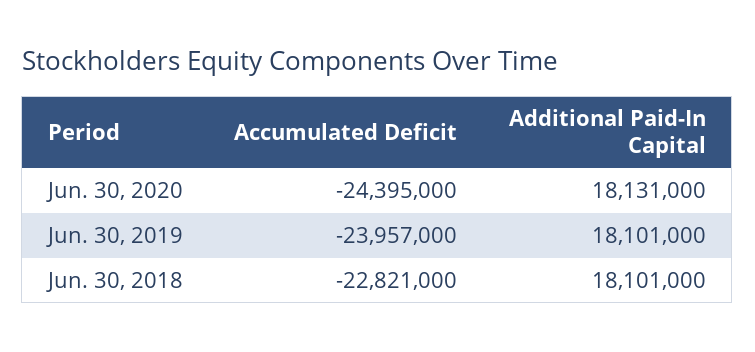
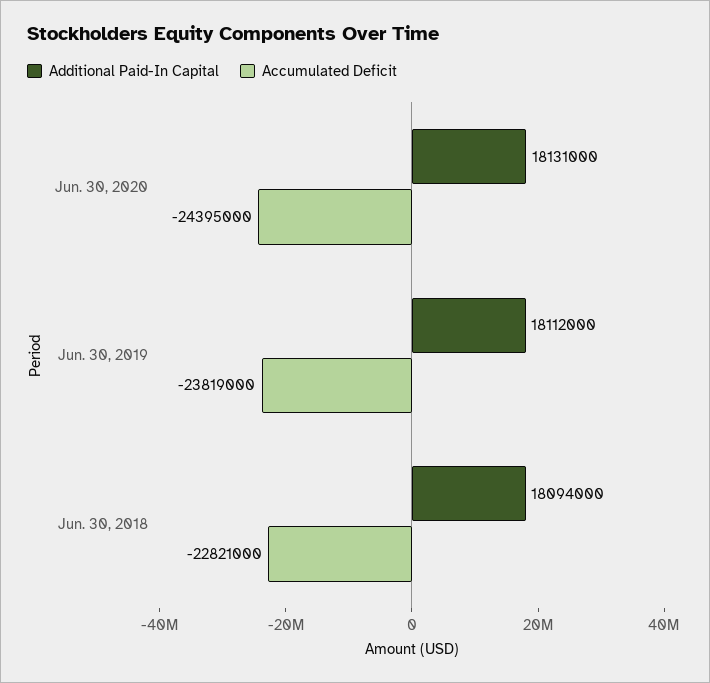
Accumulated Deficit, Jun. 30, 2019: -23957000 -> -23819000
Additional Paid-In Capital, Jun. 30, 2019: 18101000 -> 18112000
Additional Paid-In Capital, Jun. 30, 2018: 18101000 -> 18094000

